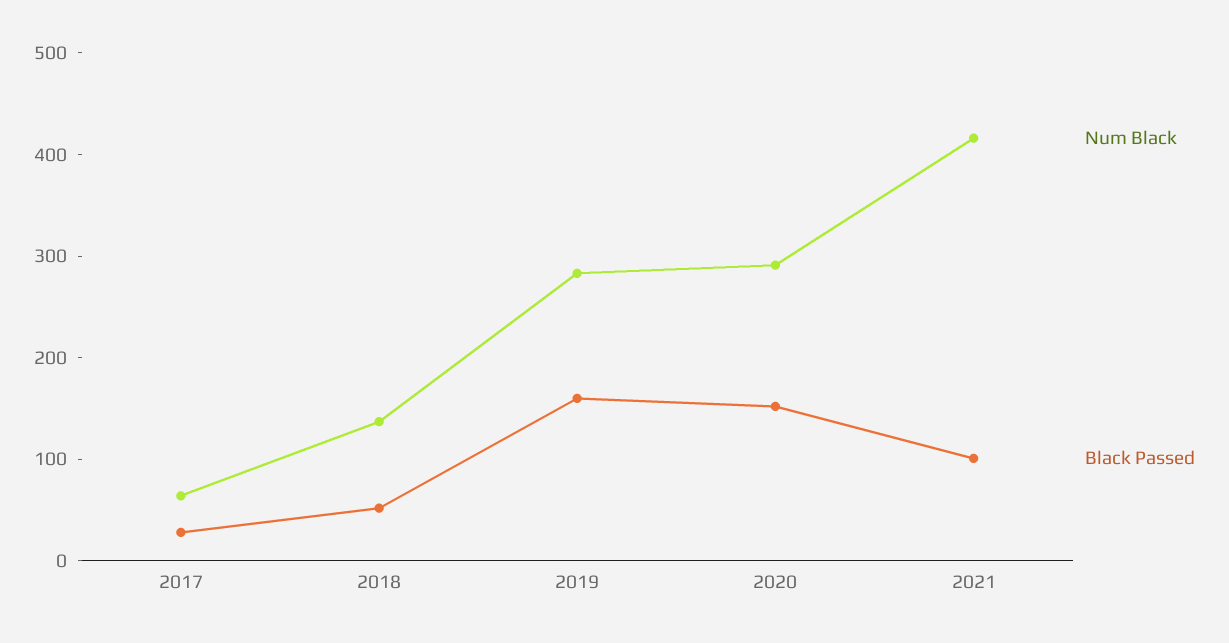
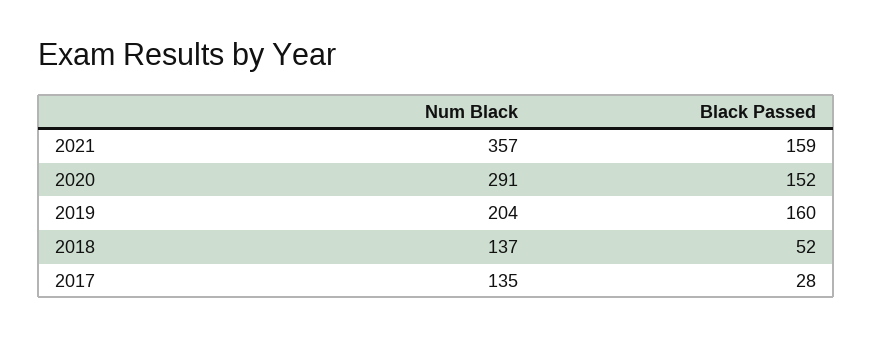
Num Black, 2017: 60 -> 135
Num Black, 2019: 280 -> 204
Num Black, 2021: 420 -> 357
Black Passed, 2021: 100 -> 159

